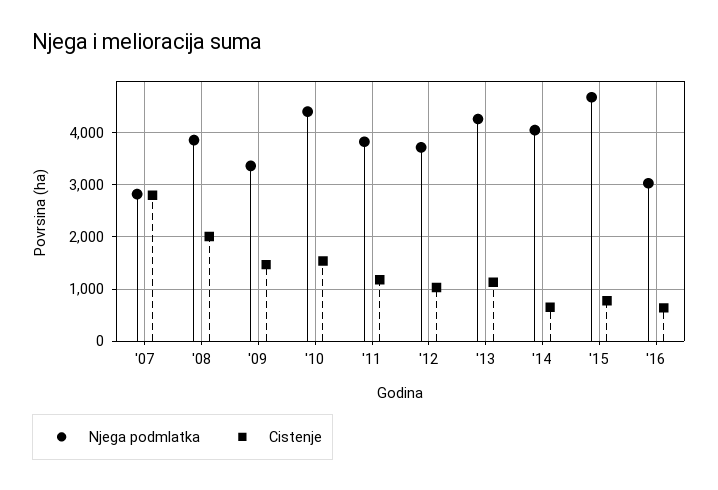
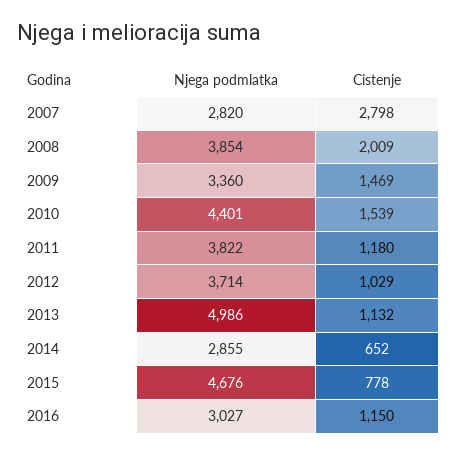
Njega podmlatka, '13: 4200 -> 4986
Njega podmlatka, '14: 4000 -> 2855
Cistenje, '16: 600 -> 1150

